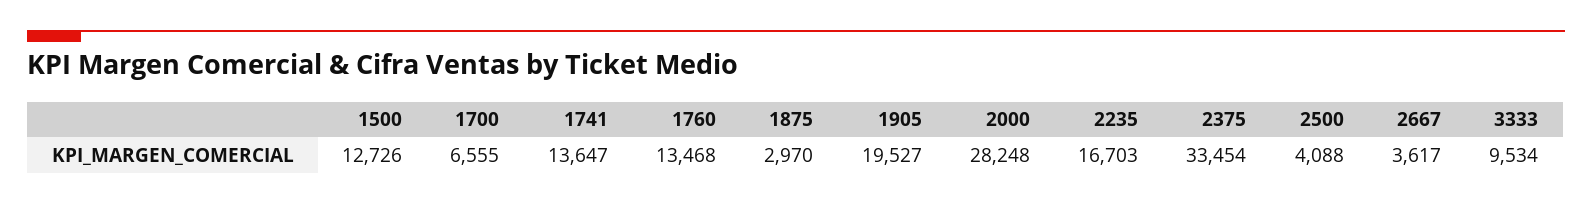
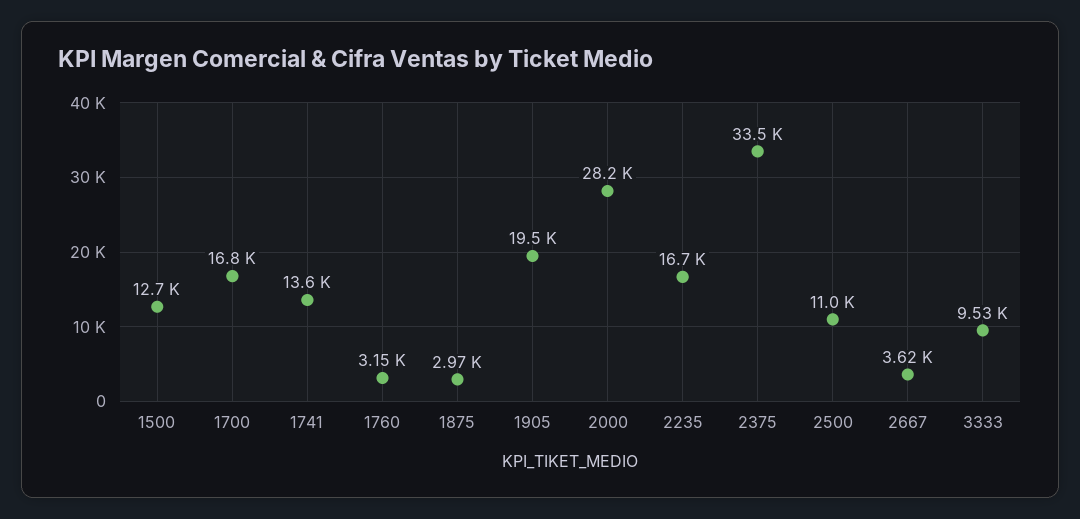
1700: 6555 -> 16800
1760: 13468 -> 3150
2500: 4088 -> 11000

